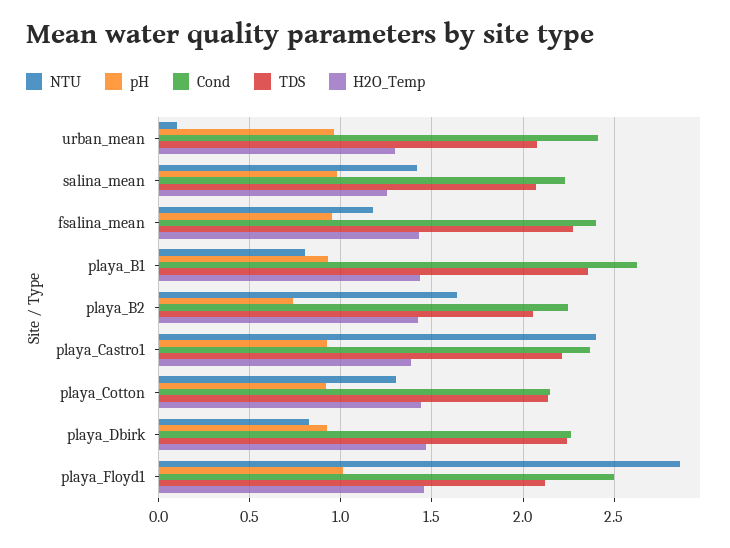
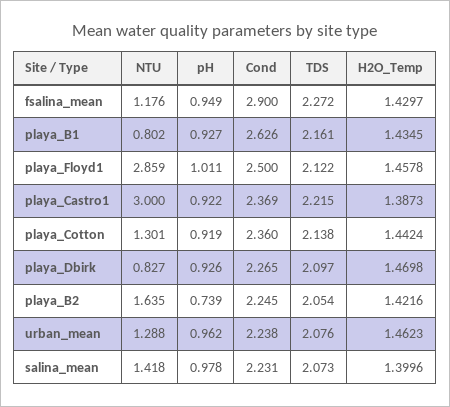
NTU, urban_mean: 0.1 -> 1.288
Cond, urban_mean: 2.4 -> 2.238
H2O_Temp, urban_mean: 1.3 -> 1.4623
H2O_Temp, salina_mean: 1.25 -> 1.3996
Cond, fsalina_mean: 2.4 -> 2.9
TDS, playa_B1: 2.35 -> 2.161
NTU, playa_Castro1: 2.4 -> 3
Cond, playa_Cotton: 2.15 -> 2.36
TDS, playa_Dbirk: 2.25 -> 2.097

